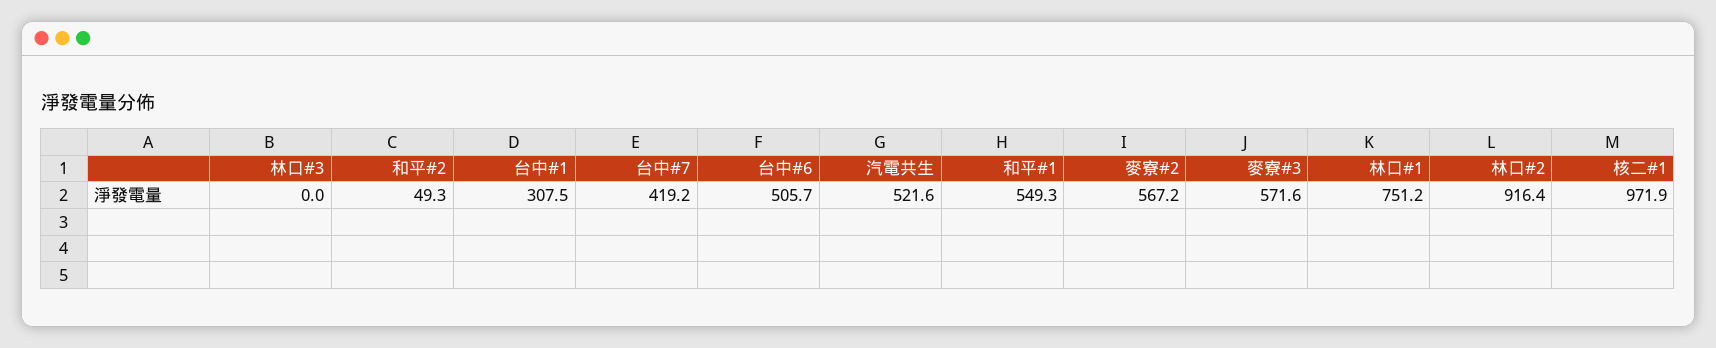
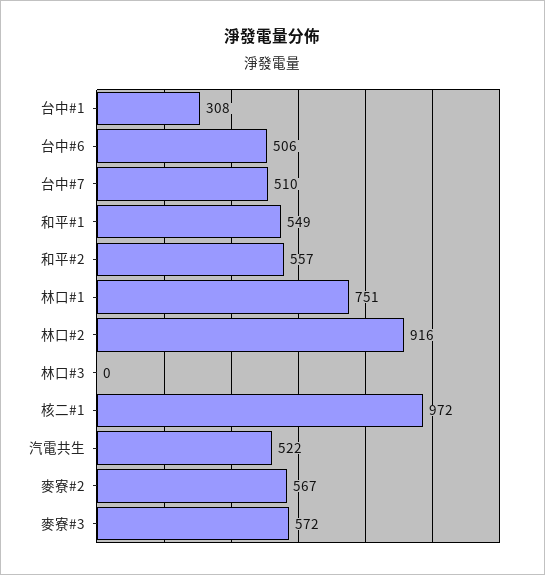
和平#2: 49.3 -> 557
台中#7: 419.2 -> 510

